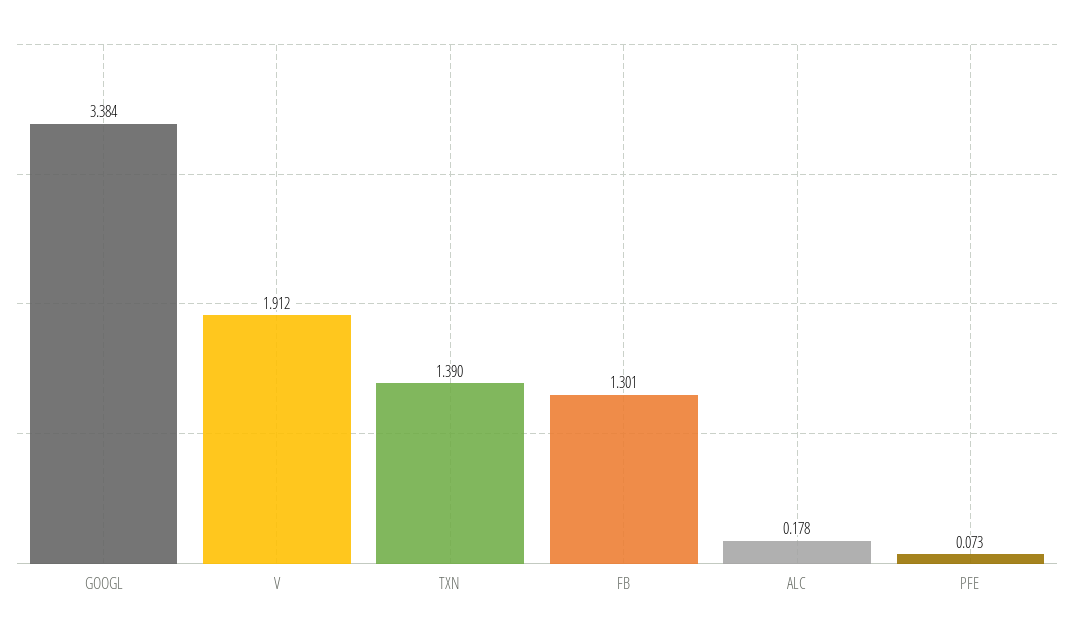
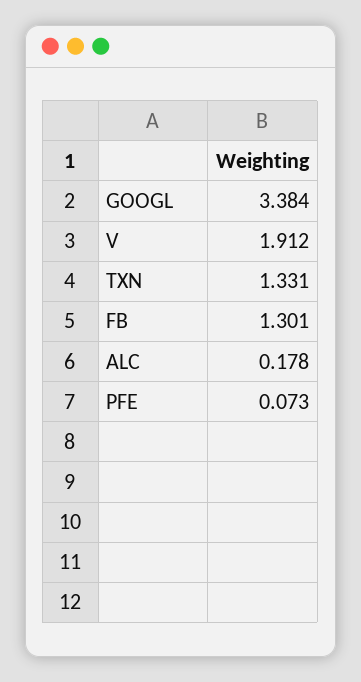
TXN: 1.39 -> 1.331

